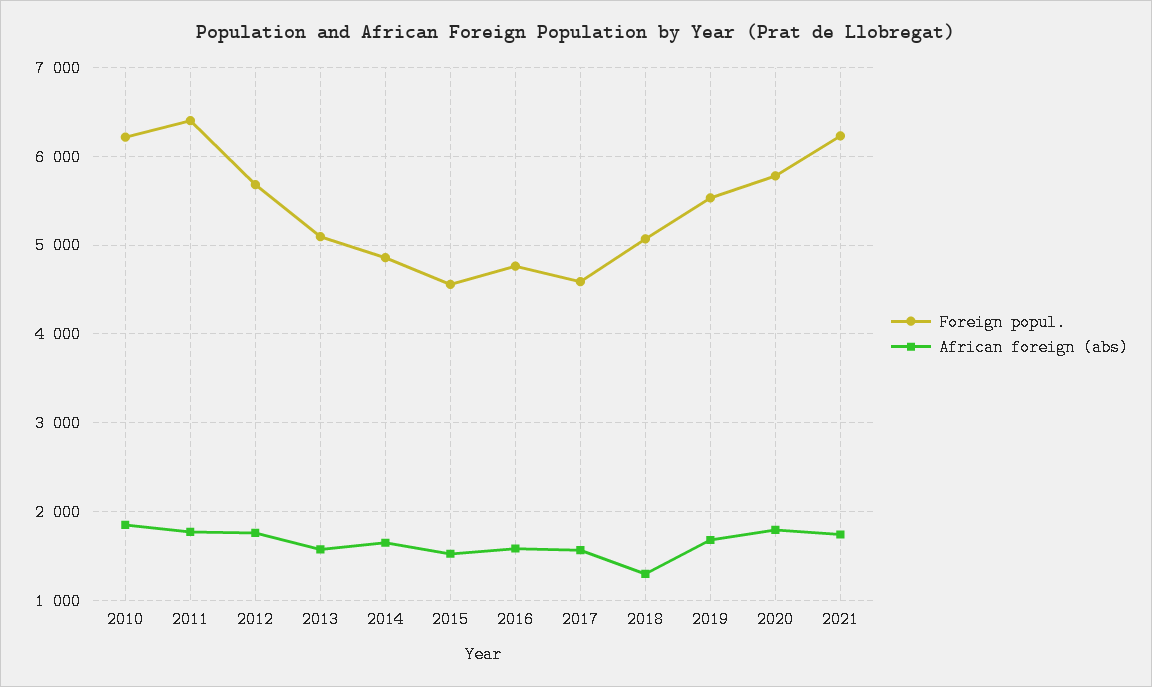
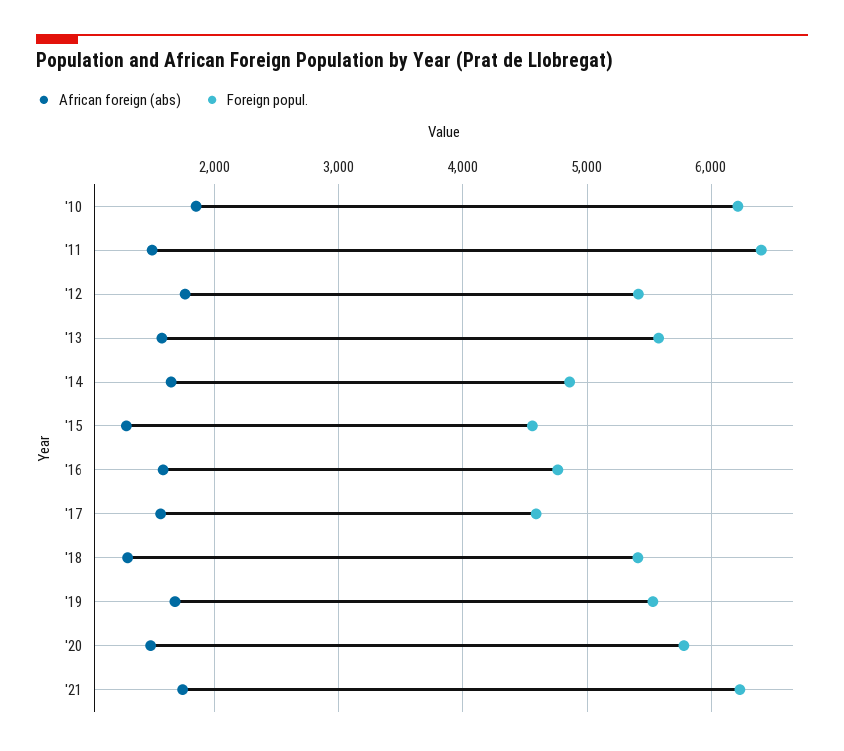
African foreign (abs), 2011: 1800 -> 1500
Foreign popul., 2012: 5700 -> 5400
Foreign popul., 2013: 5100 -> 5600
African foreign (abs), 2015: 1500 -> 1300
Foreign popul., 2018: 5100 -> 5400
African foreign (abs), 2020: 1800 -> 1500

